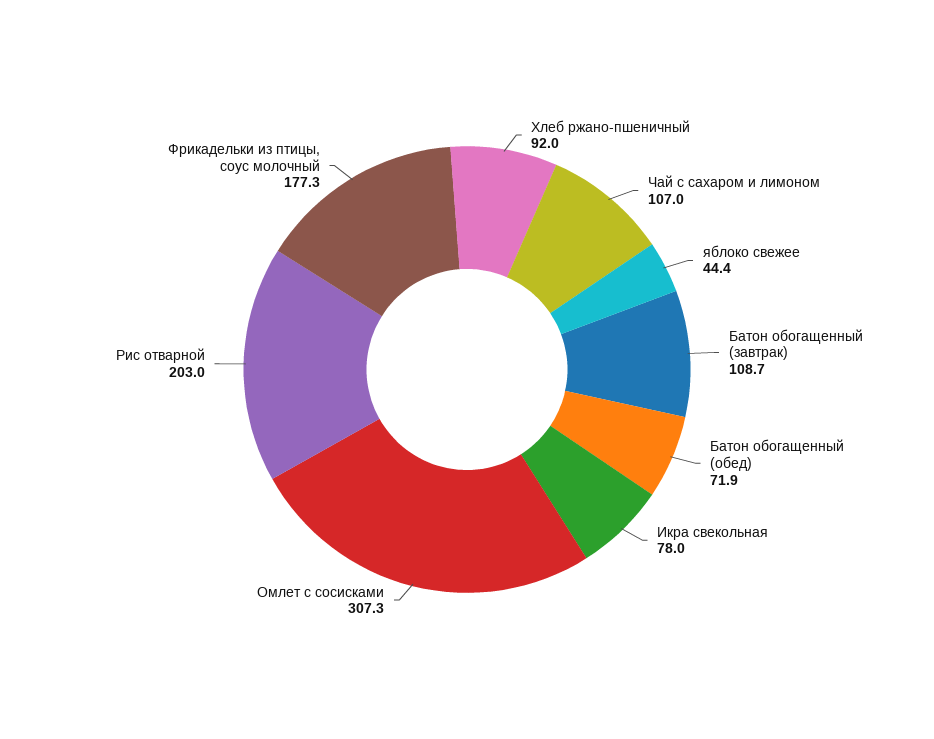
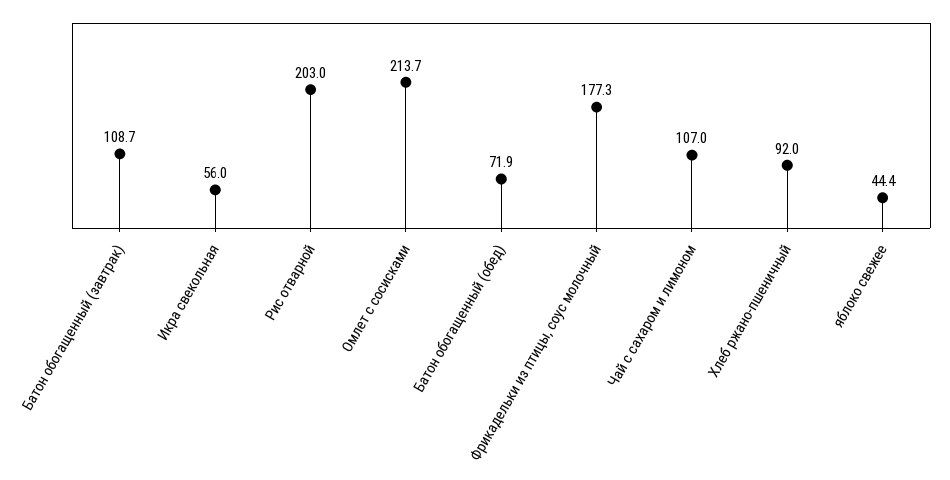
Икра свекольная: 78 -> 56
Омлет с сосисками: 307.3 -> 213.7

